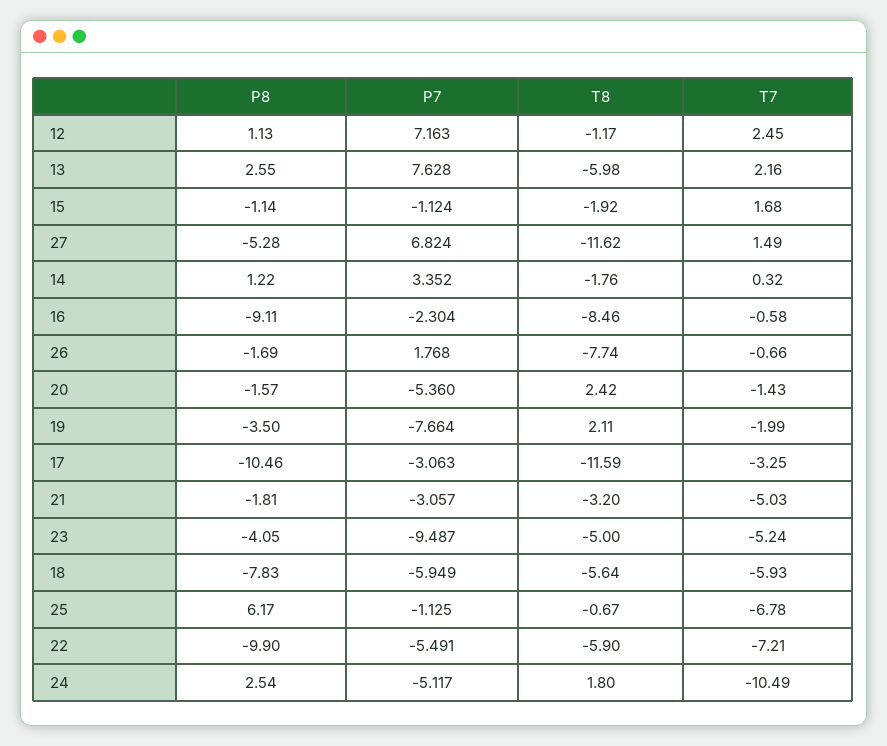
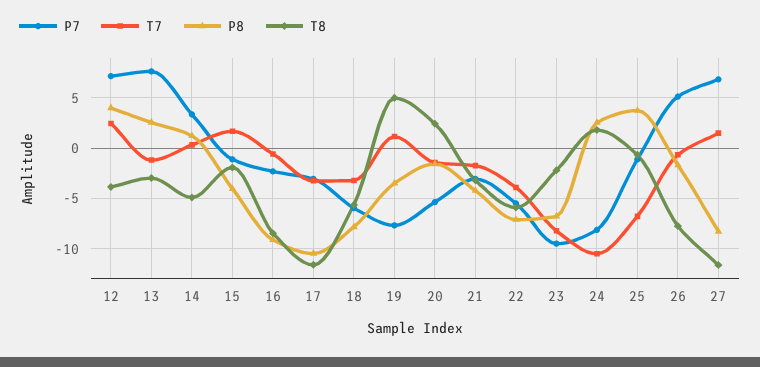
P8, 12: 1.13 -> 4
T8, 12: -1.17 -> -4
T8, 13: -5.98 -> -3
T7, 13: 2.16 -> -1
P8, 15: -1.14 -> -4
P8, 27: -5.28 -> -8
T8, 14: -1.76 -> -5
P7, 26: 1.768 -> 5
T8, 19: 2.11 -> 5
T7, 19: -1.99 -> 1
P8, 21: -1.81 -> -4
T7, 21: -5.03 -> -2
P8, 23: -4.05 -> -7
T8, 23: -5 -> -2
T7, 23: -5.24 -> -8
T7, 18: -5.93 -> -3
P8, 25: 6.17 -> 4
P8, 22: -9.9 -> -7
T7, 22: -7.21 -> -4
P7, 24: -5.117 -> -8

